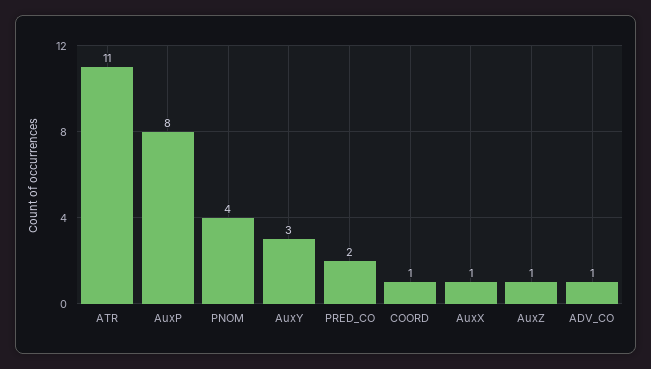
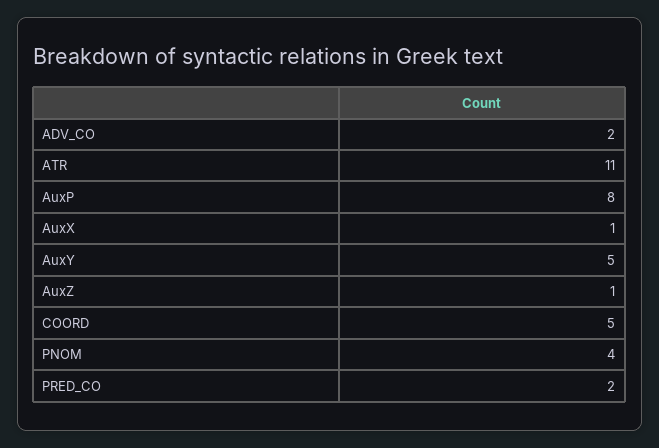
AuxY: 3 -> 5
COORD: 1 -> 5
ADV_CO: 1 -> 2

